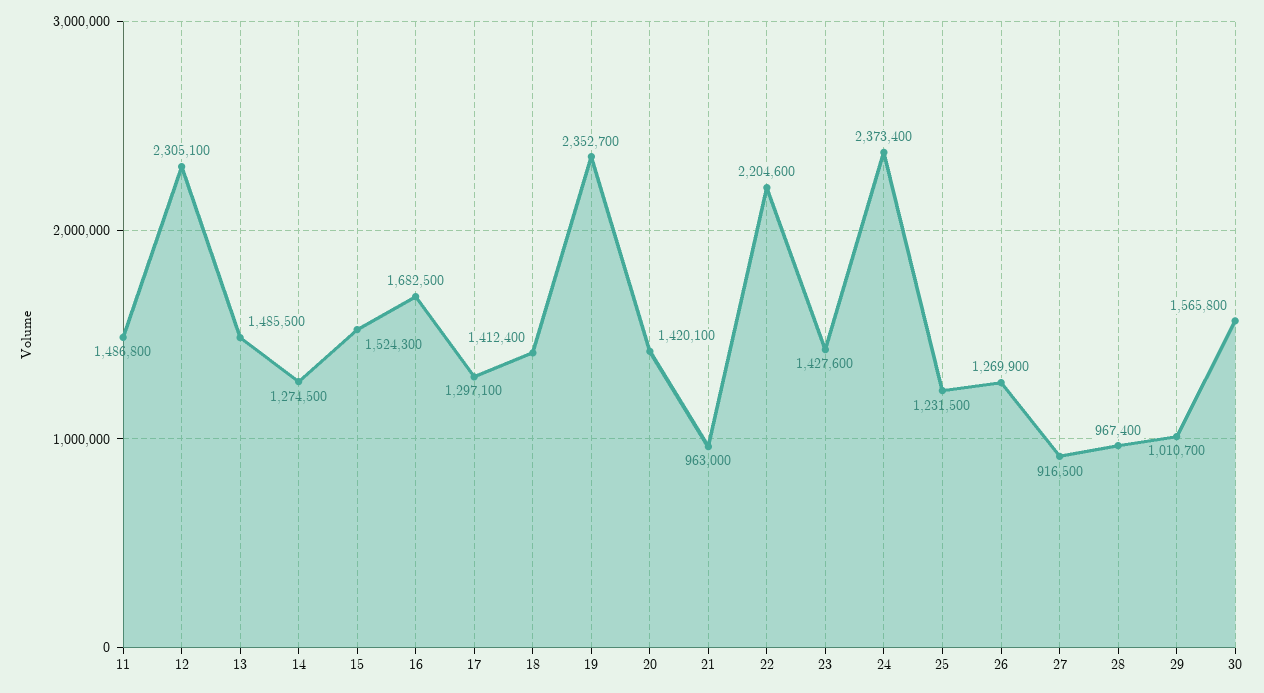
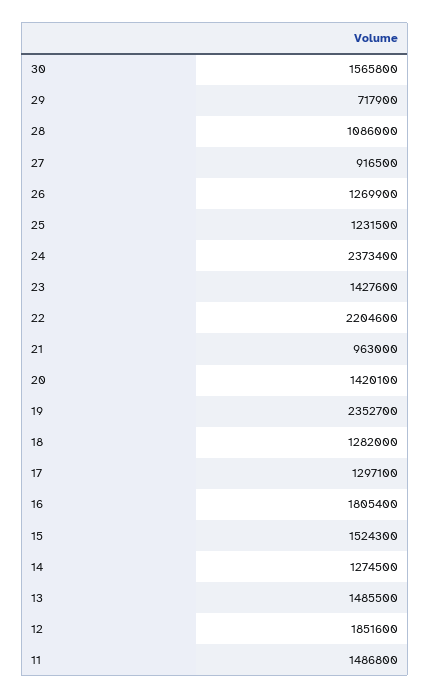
12: 2305100 -> 1851600
16: 1682500 -> 1805400
18: 1412400 -> 1282000
28: 967400 -> 1086000
29: 1010700 -> 717900

